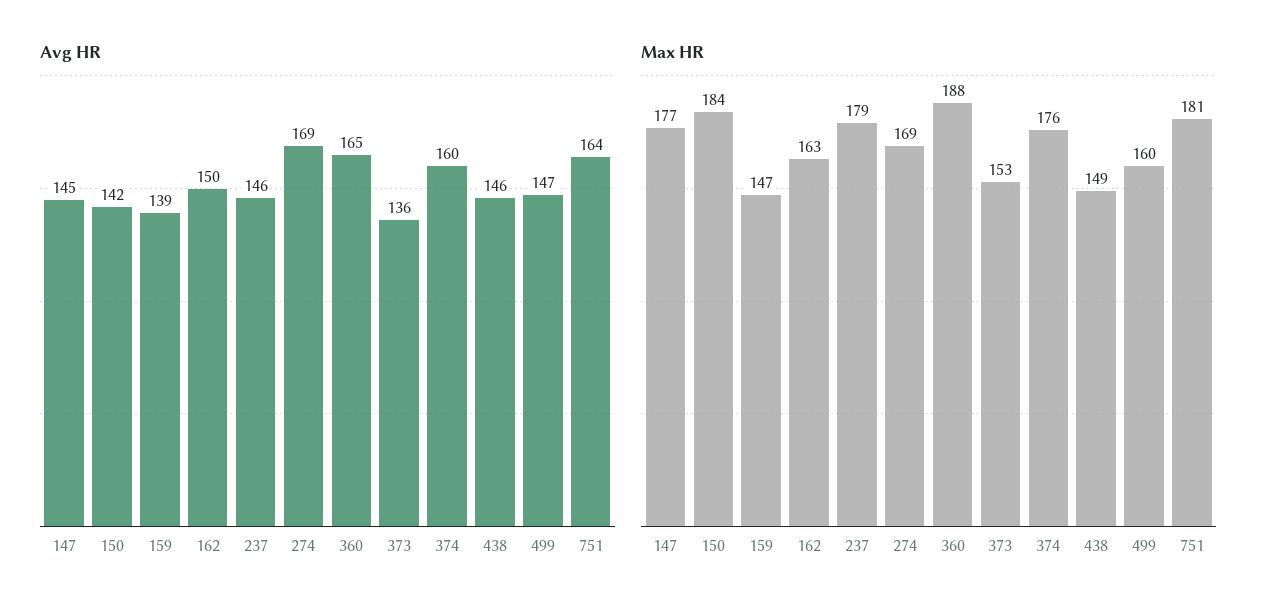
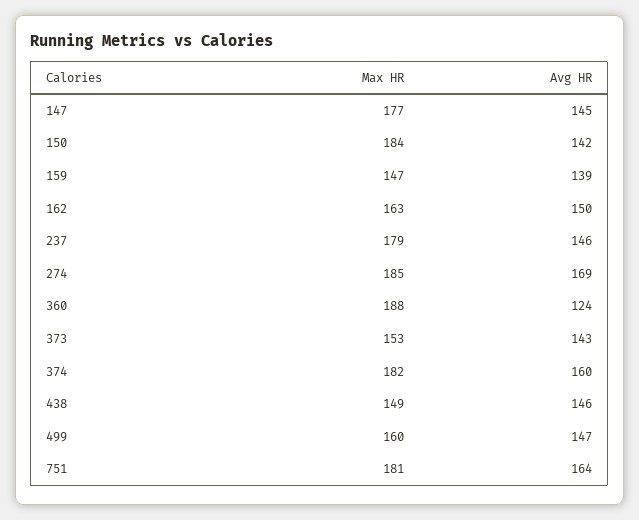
Avg HR, 360: 165 -> 124
Avg HR, 373: 136 -> 143
Max HR, 274: 169 -> 185
Max HR, 374: 176 -> 182

